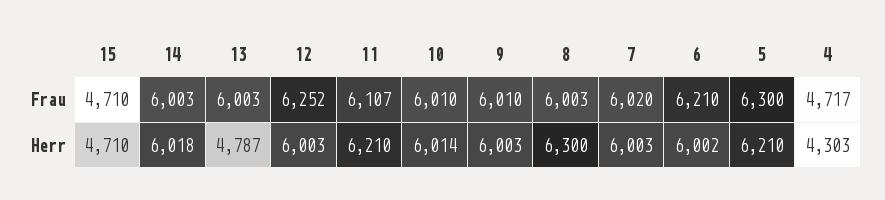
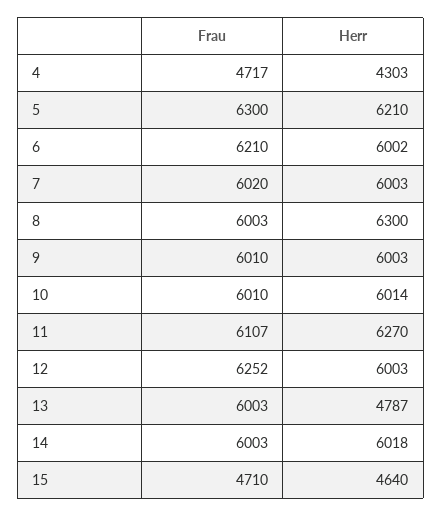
15, Herr: 4710 -> 4640
11, Herr: 6210 -> 6270

